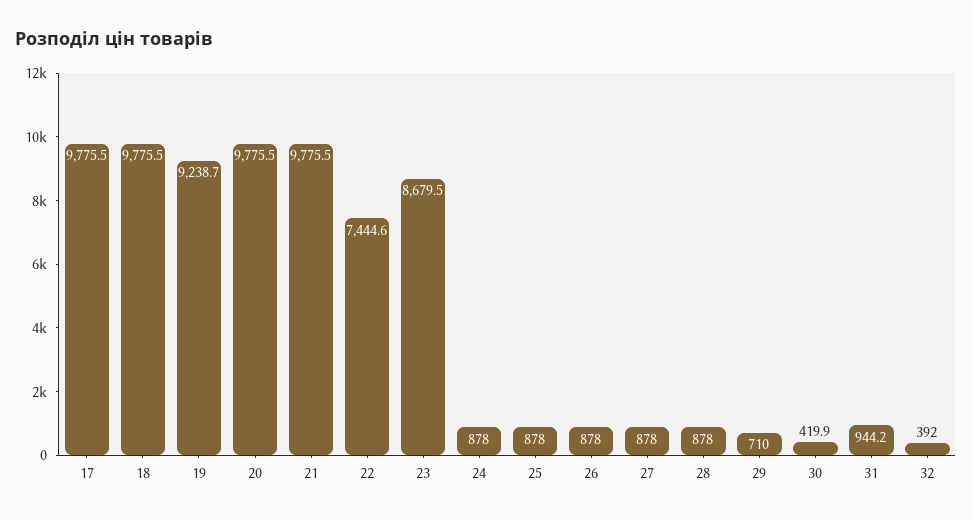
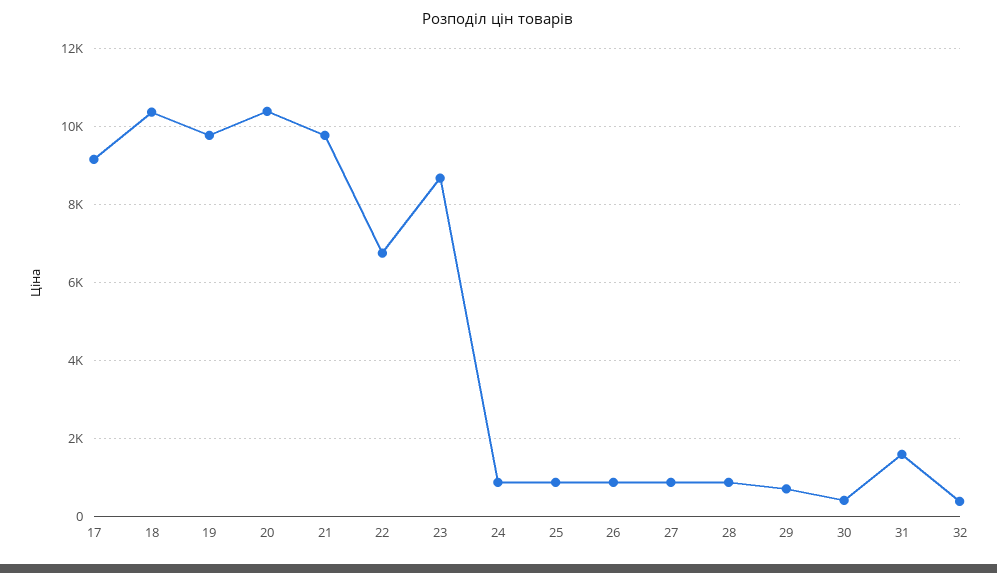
17: 9775.5 -> 9200
18: 9775.5 -> 10400
19: 9238.7 -> 9800
20: 9775.5 -> 10400
22: 7444.6 -> 6800
31: 944.2 -> 1600

